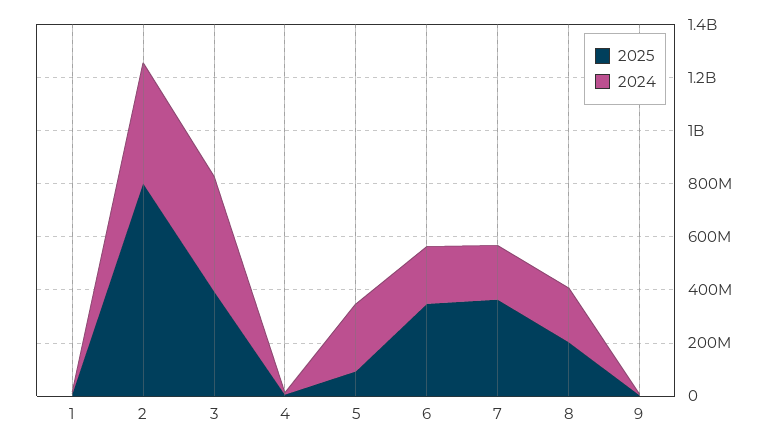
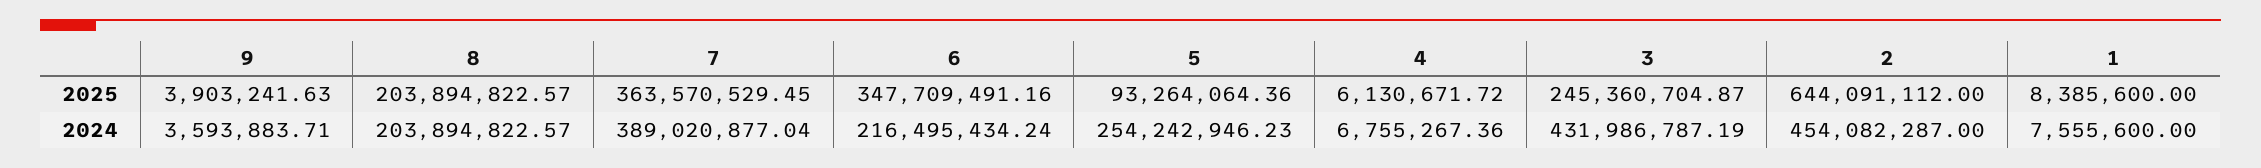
2025, 2: 800000000 -> 644091112
2025, 3: 400000000 -> 245360704.87
2024, 7: 200000000 -> 389020877.04

